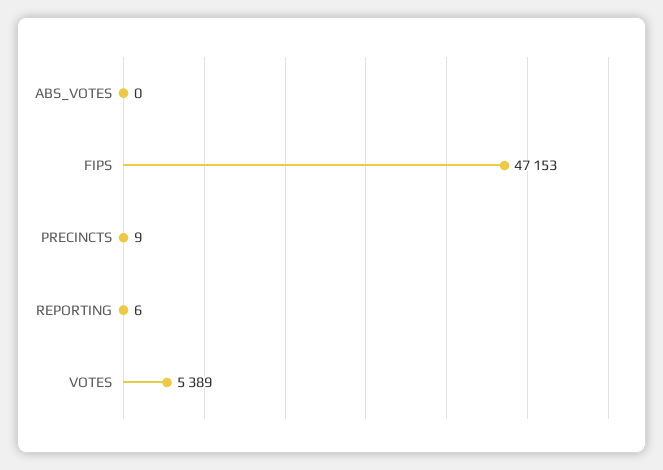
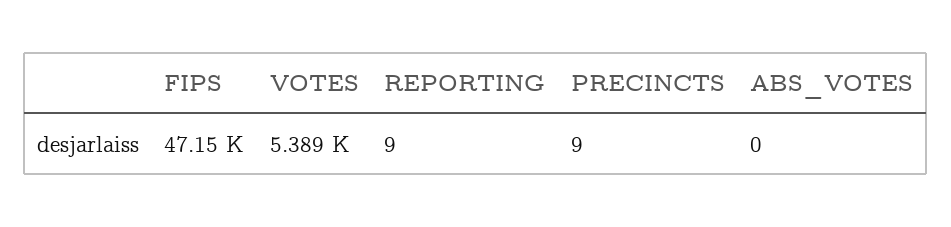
REPORTING: 6 -> 9

